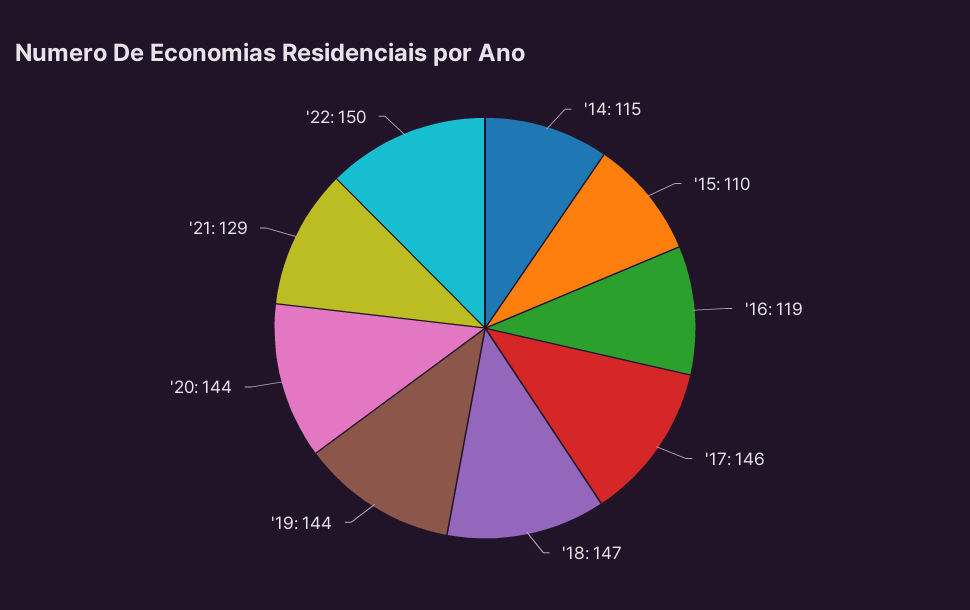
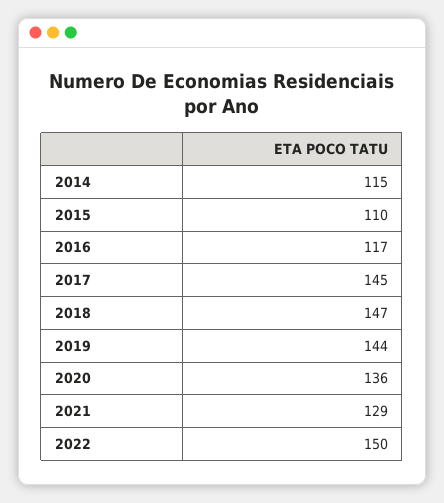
'16: 119 -> 117
'17: 146 -> 145
'20: 144 -> 136

